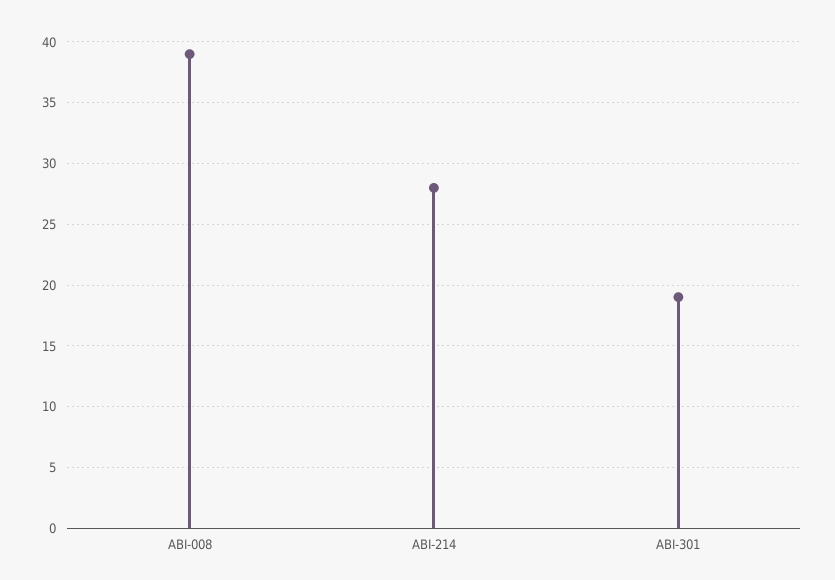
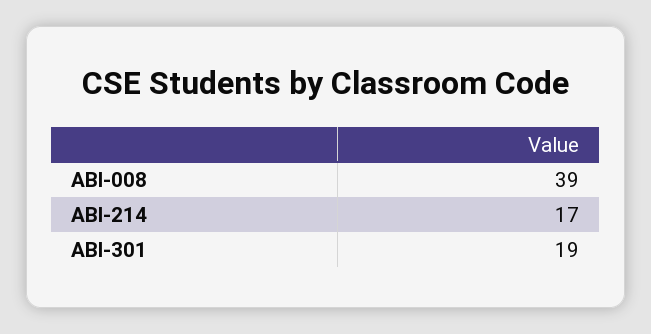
ABI-214: 28 -> 17

